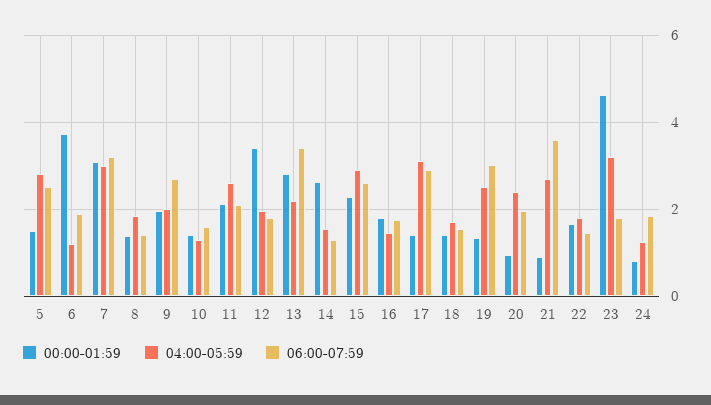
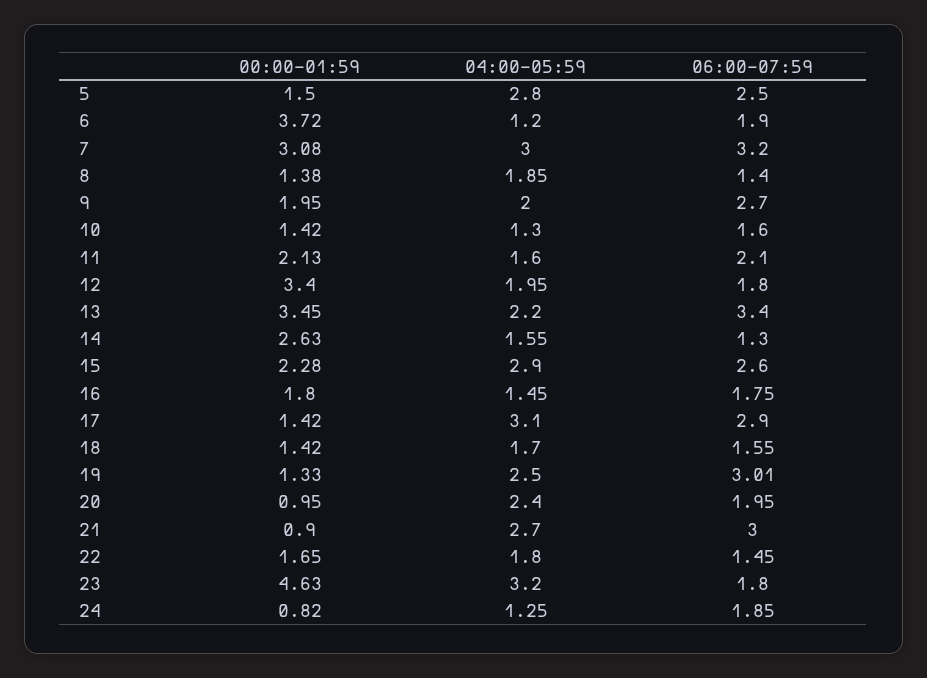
04:00-05:59, 11: 2.6 -> 1.6
00:00-01:59, 13: 2.8 -> 3.45
06:00-07:59, 21: 3.6 -> 3

